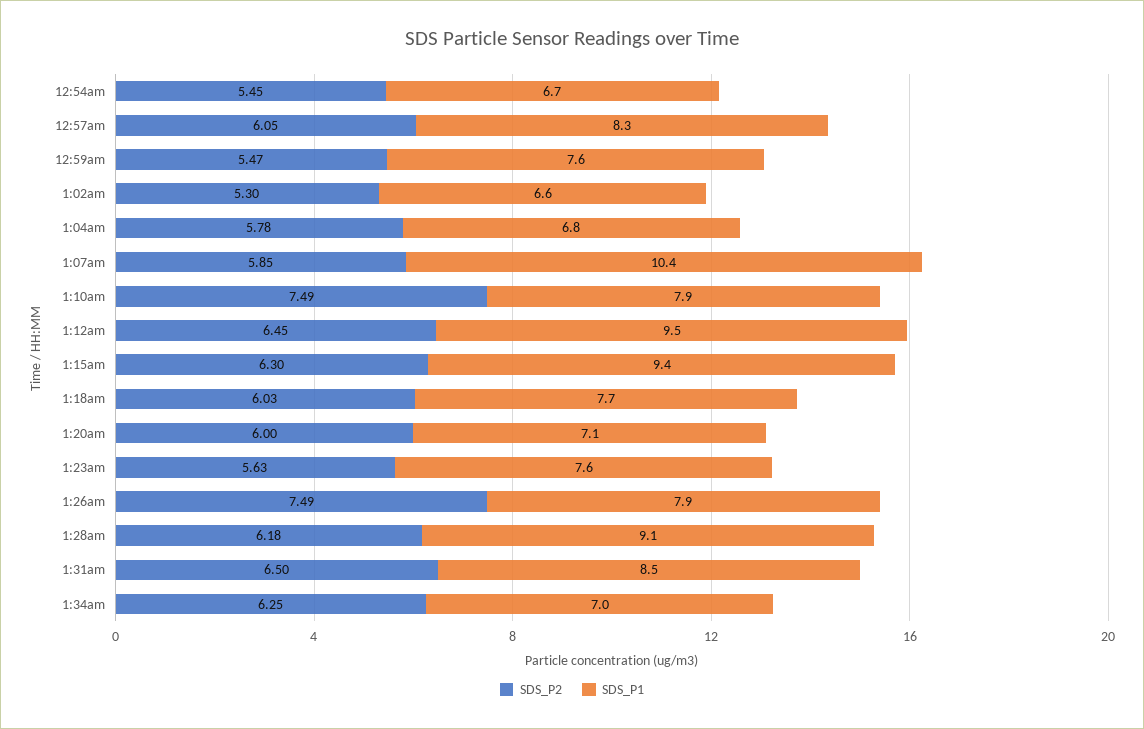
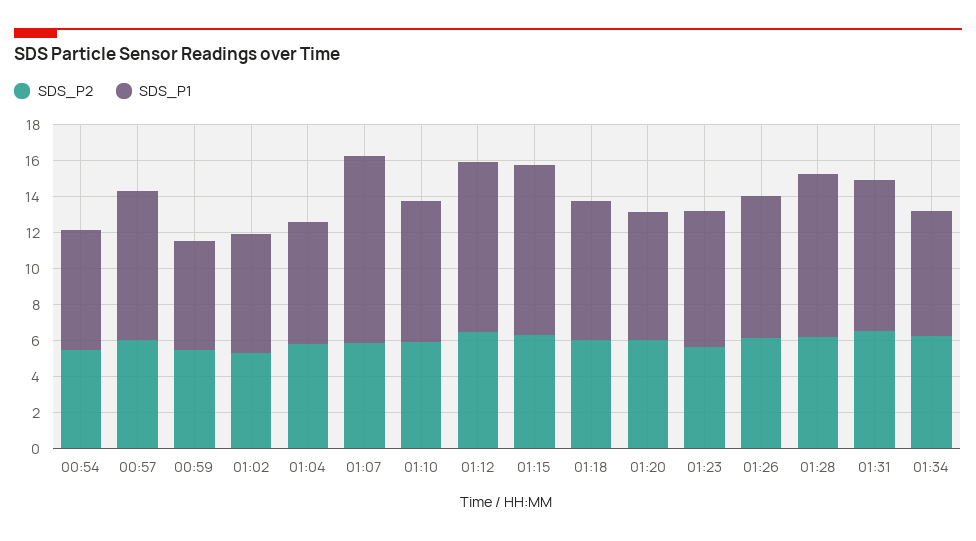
SDS_P1, 12:59am: 7.6 -> 6
SDS_P2, 1:10am: 7.49 -> 6
SDS_P2, 1:26am: 7.49 -> 6

